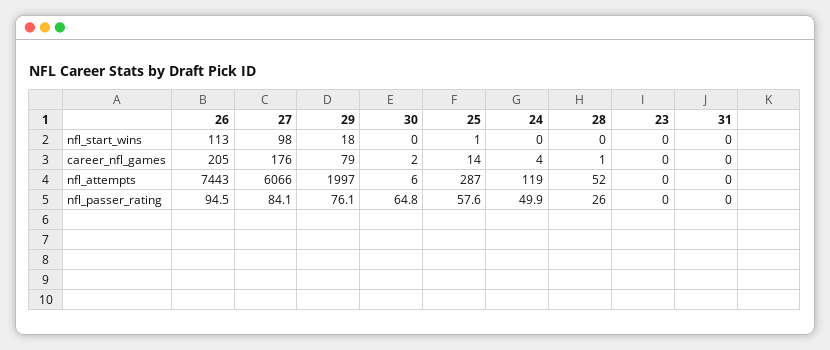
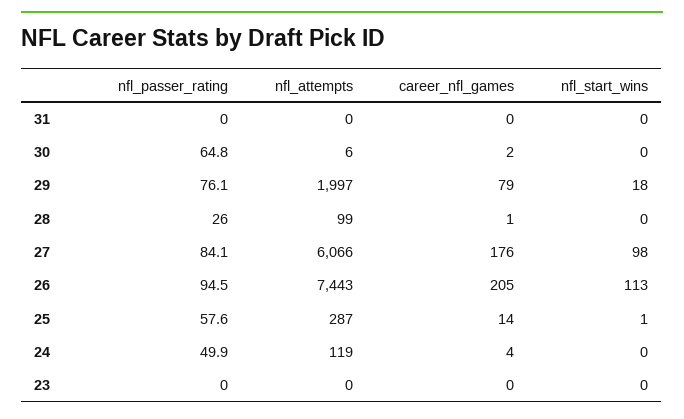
28, nfl_attempts: 52 -> 99

